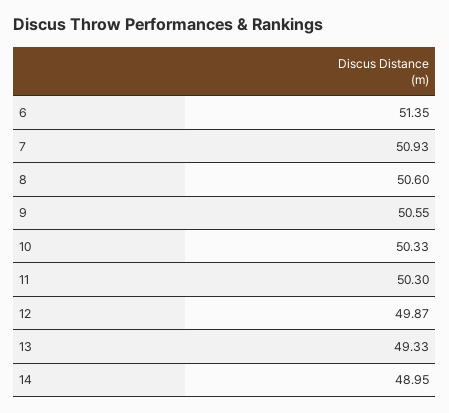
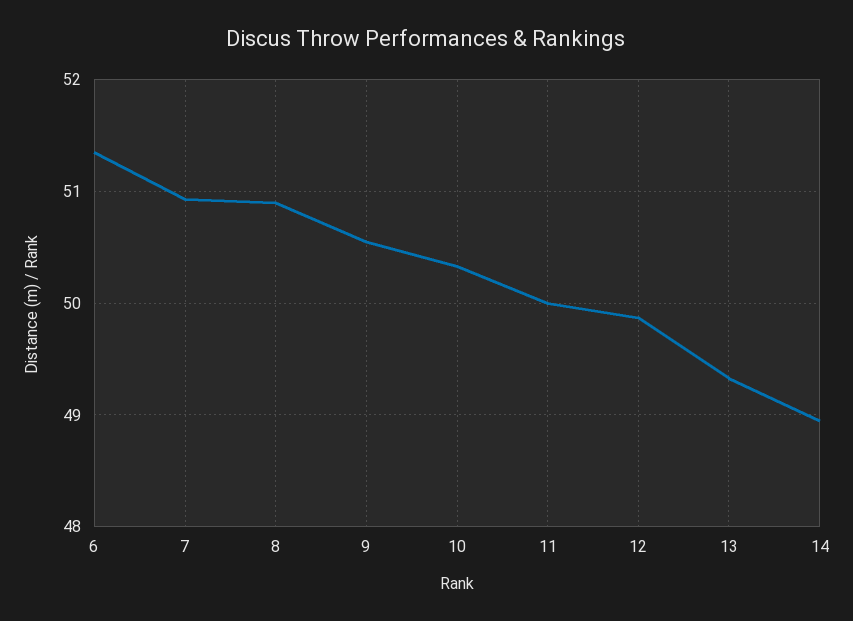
8: 50.6 -> 50.9
11: 50.3 -> 50

